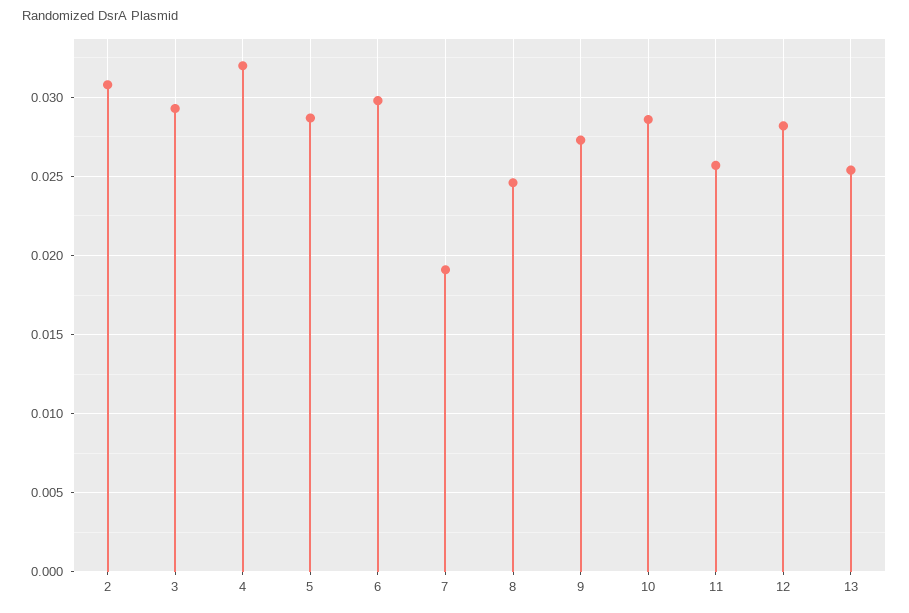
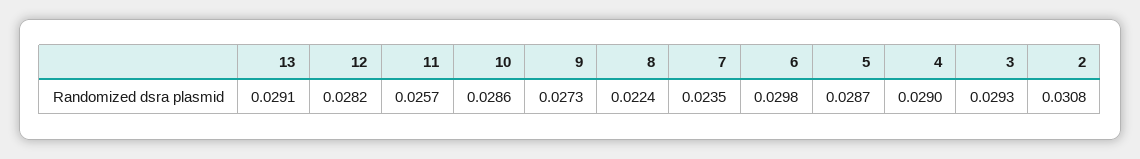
4: 0.032 -> 0.029
7: 0.019 -> 0.0235
8: 0.0245 -> 0.0224
13: 0.0255 -> 0.0291

